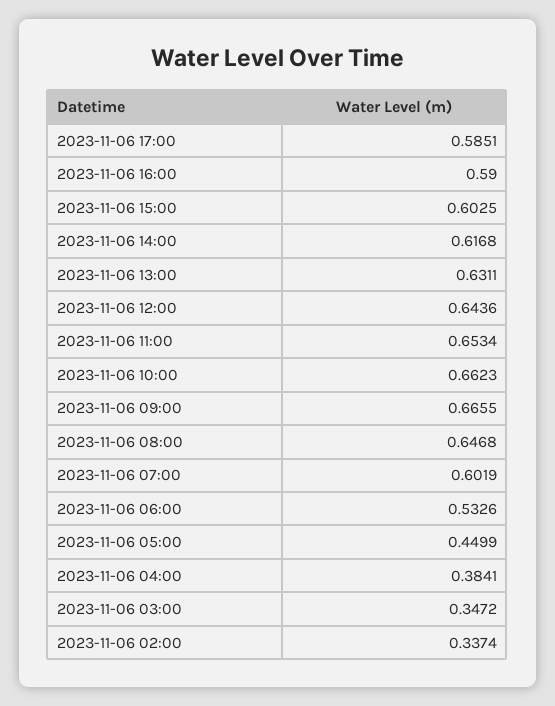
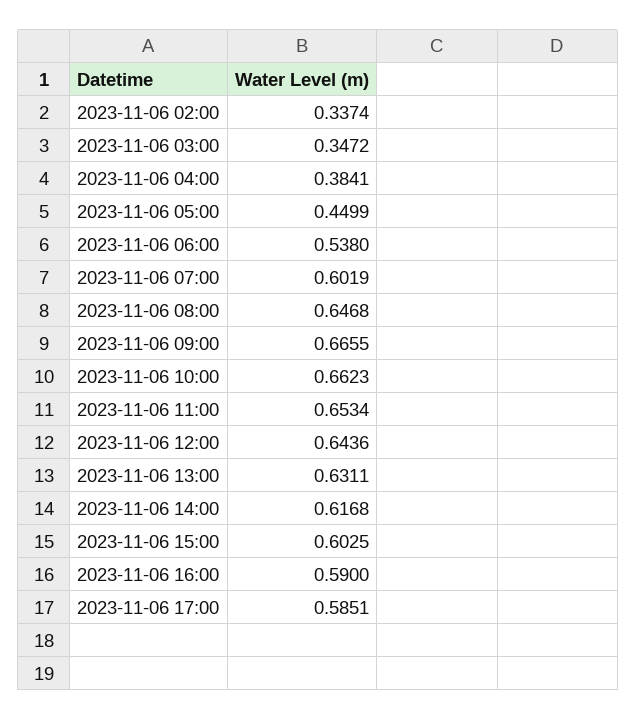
2023-11-06 06:00: 0.5326 -> 0.538

